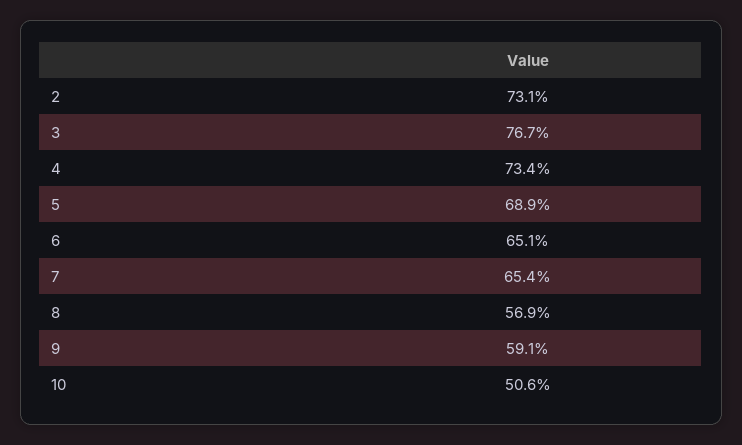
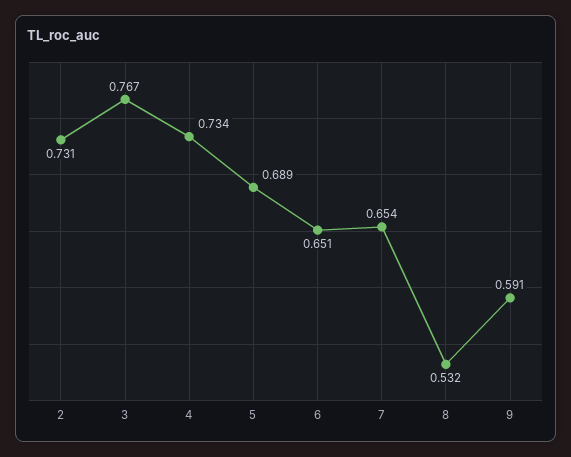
8: 0.569 -> 0.532
10: 0.506 -> none

